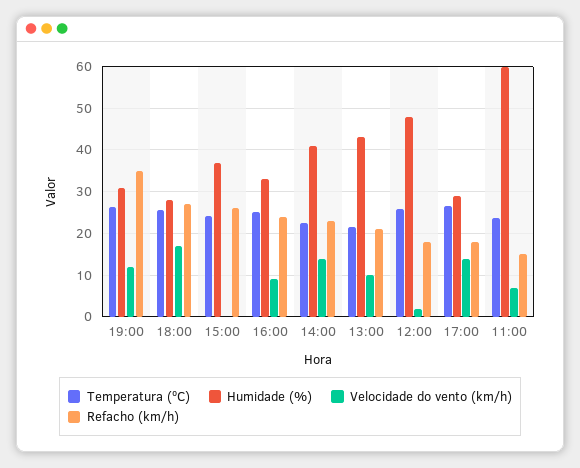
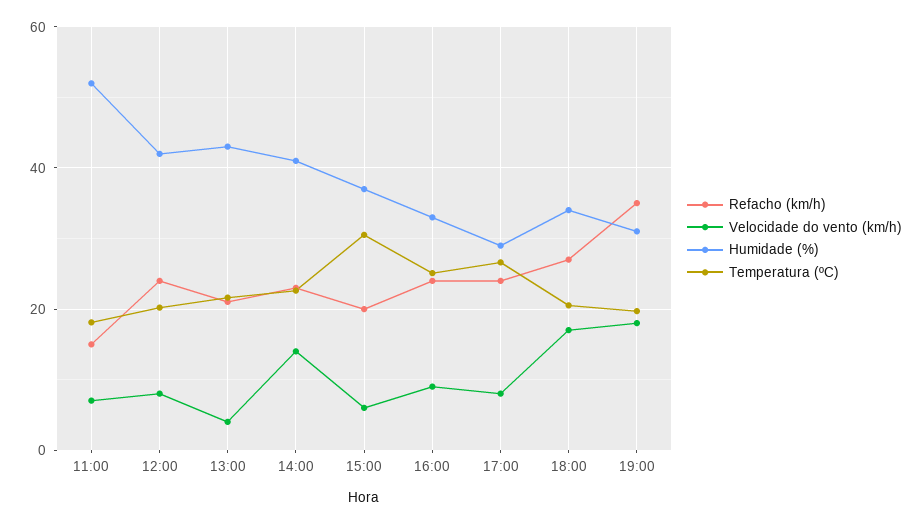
Temperatura (ºC), 19:00: 26 -> 20
Velocidade do vento (km/h), 19:00: 12 -> 18
Temperatura (ºC), 18:00: 26 -> 20
Humidade (%), 18:00: 28 -> 34
Temperatura (ºC), 15:00: 24 -> 30
Velocidade do vento (km/h), 15:00: 0 -> 6
Refacho (km/h), 15:00: 26 -> 20
Velocidade do vento (km/h), 13:00: 10 -> 4
Temperatura (ºC), 12:00: 26 -> 20
Humidade (%), 12:00: 48 -> 42
Velocidade do vento (km/h), 12:00: 2 -> 8
Refacho (km/h), 12:00: 18 -> 24
Velocidade do vento (km/h), 17:00: 14 -> 8
Refacho (km/h), 17:00: 18 -> 24
Temperatura (ºC), 11:00: 24 -> 18
Humidade (%), 11:00: 60 -> 52

